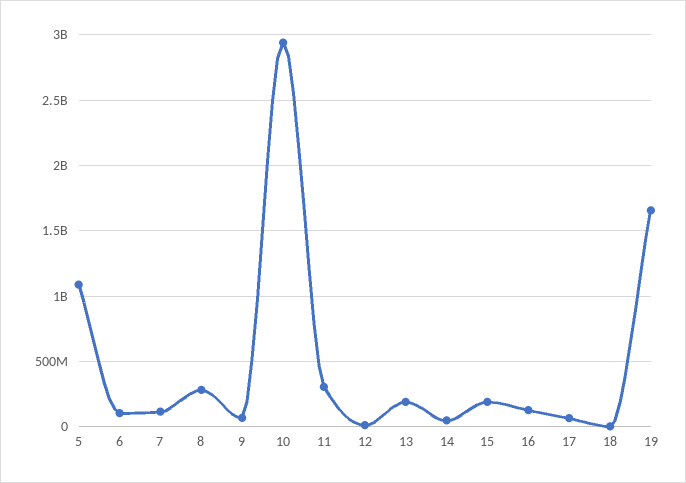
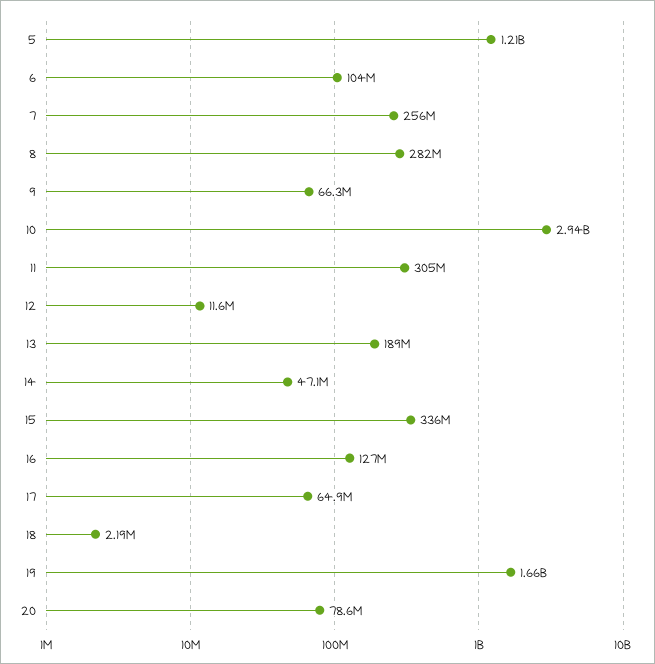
5: 1100000000 -> 1210000000
7: 100000000 -> 256000000
15: 200000000 -> 336000000
20: none -> 78600000

